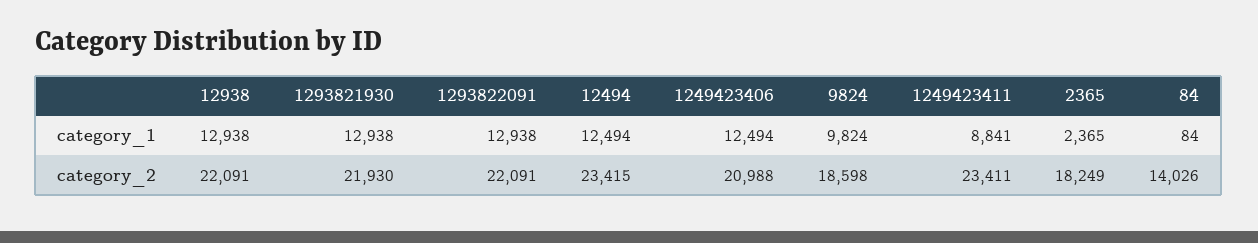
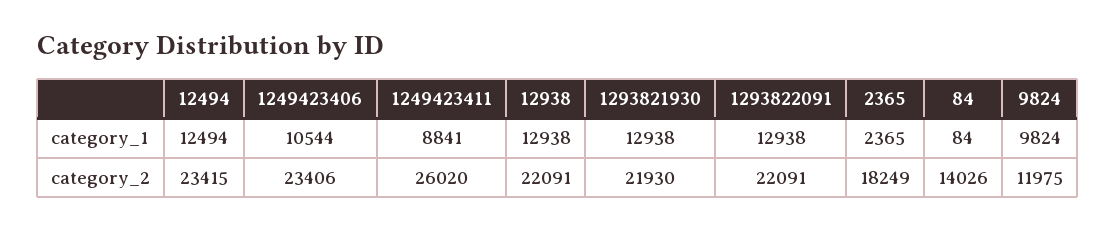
1249423406, category_1: 12494 -> 10544
1249423406, category_2: 20988 -> 23406
9824, category_2: 18598 -> 11975
1249423411, category_2: 23411 -> 26020

